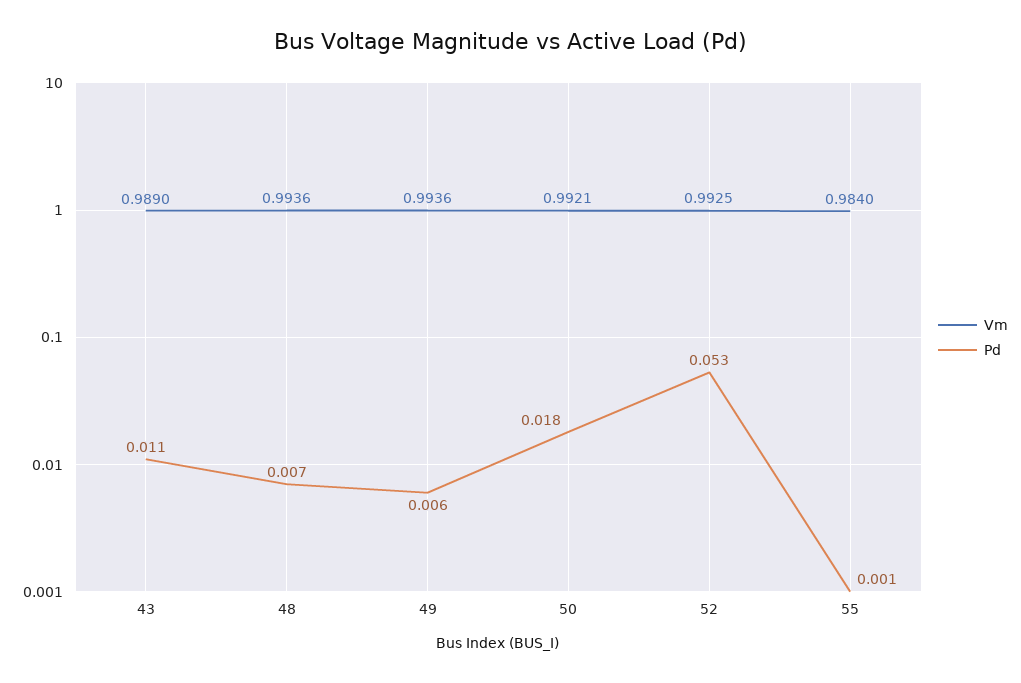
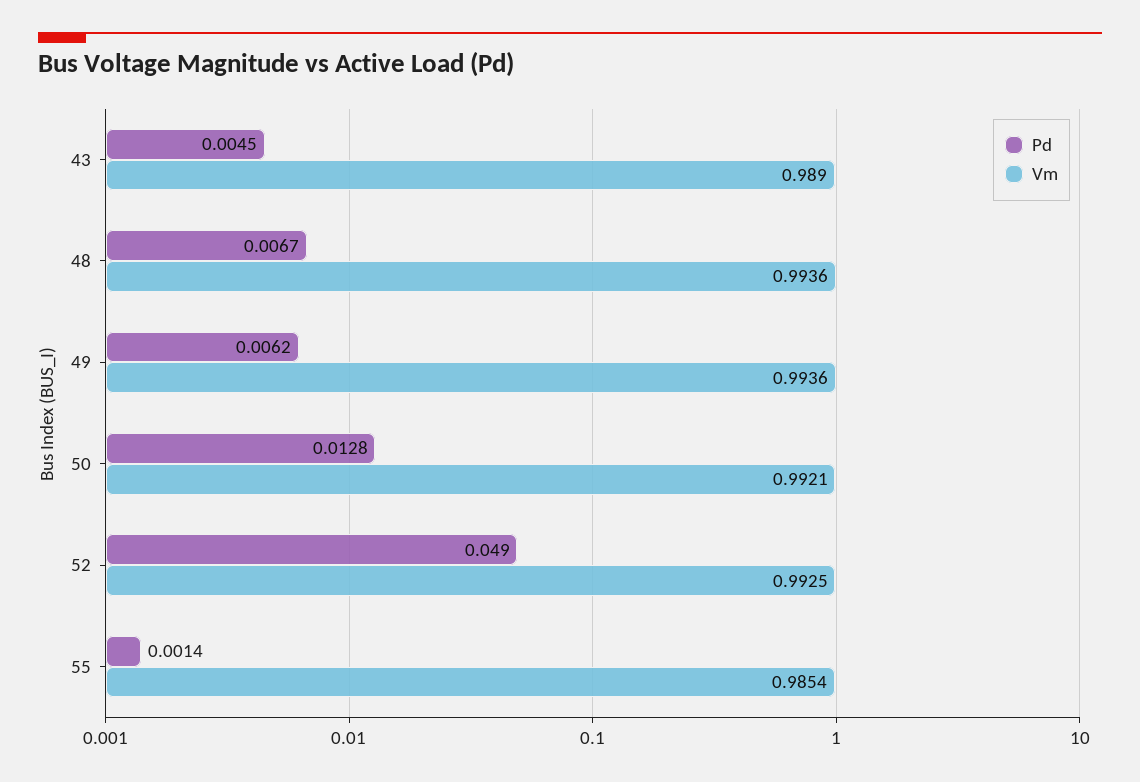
Pd, 43: 0.011 -> 0.0045
Pd, 50: 0.018 -> 0.0128
Pd, 52: 0.053 -> 0.049
Vm, 55: 0.984 -> 0.9854

